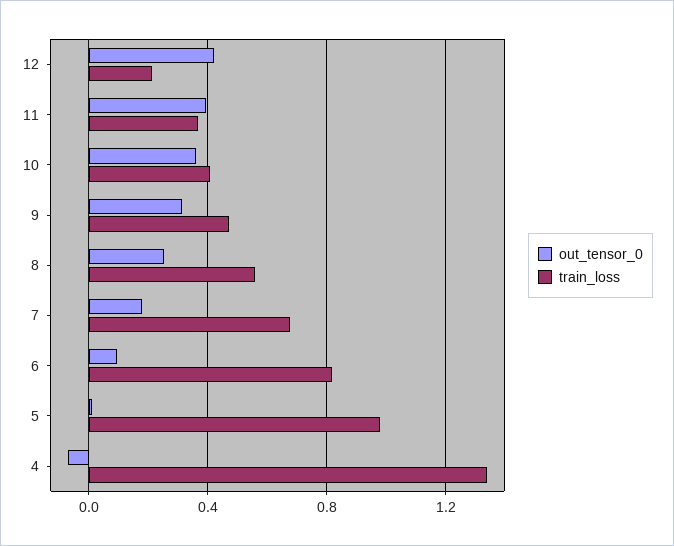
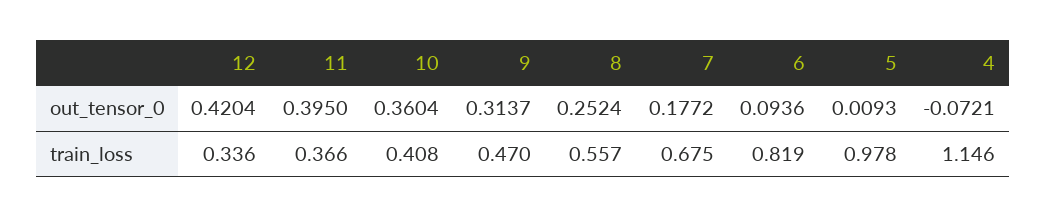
train_loss, 12: 0.2 -> 0.336
train_loss, 4: 1.35 -> 1.146

